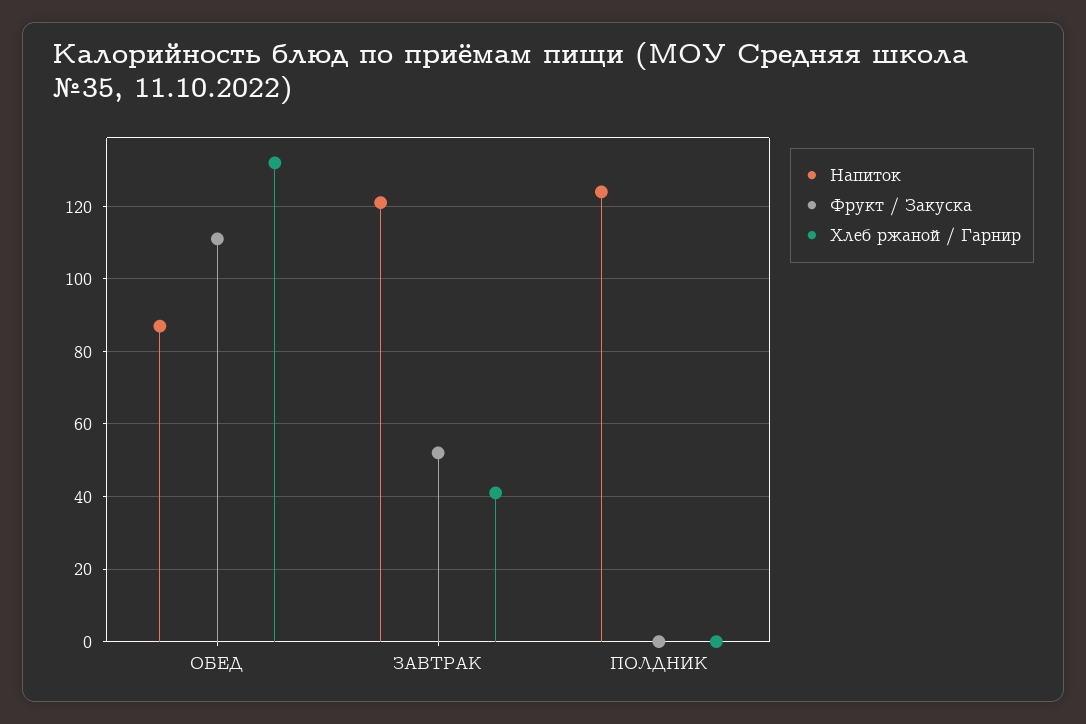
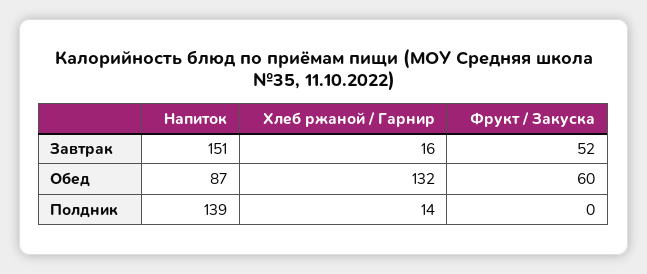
Фрукт / Закуска, ОБЕД: 110 -> 60
Напиток, ЗАВТРАК: 120 -> 151
Хлеб ржаной / Гарнир, ЗАВТРАК: 40 -> 16
Напиток, ПОЛДНИК: 125 -> 139
Хлеб ржаной / Гарнир, ПОЛДНИК: 0 -> 14

